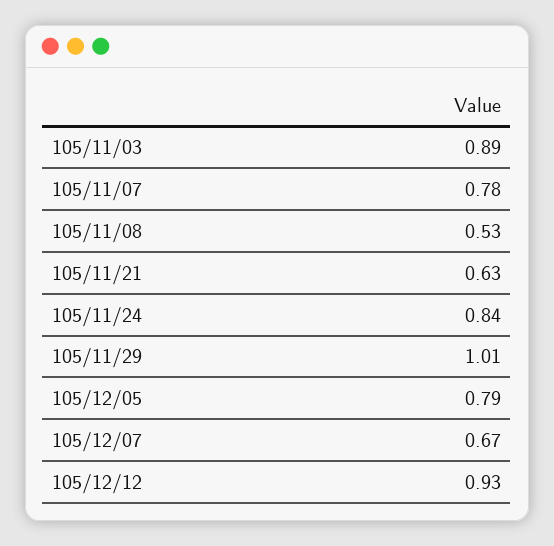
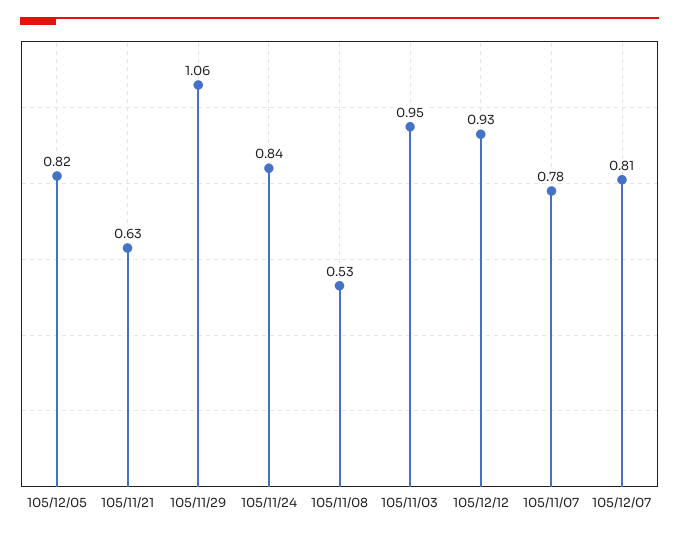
105/11/03: 0.89 -> 0.95
105/11/29: 1.01 -> 1.06
105/12/05: 0.79 -> 0.82
105/12/07: 0.67 -> 0.81

